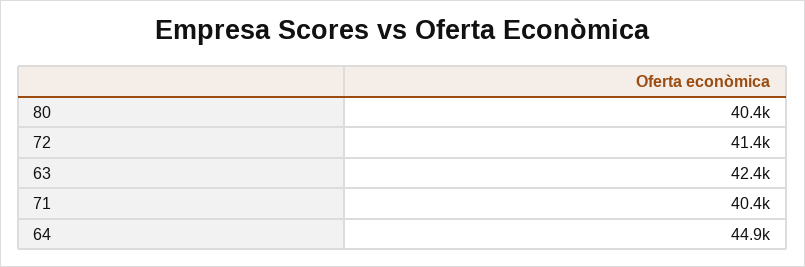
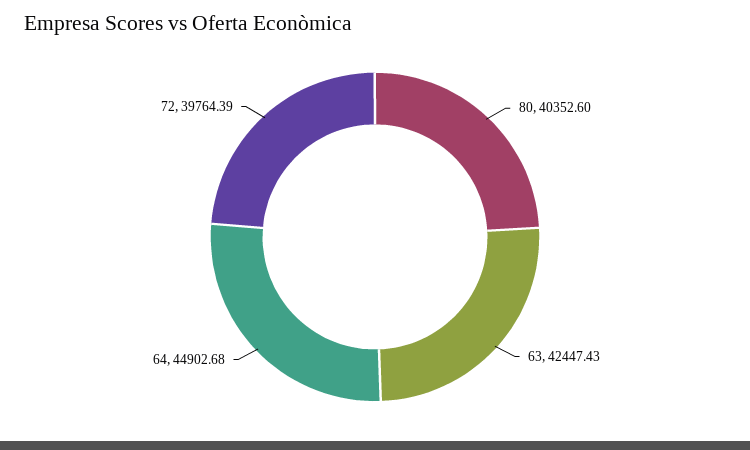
72: 41400 -> 39764.39
71: 40400 -> none

